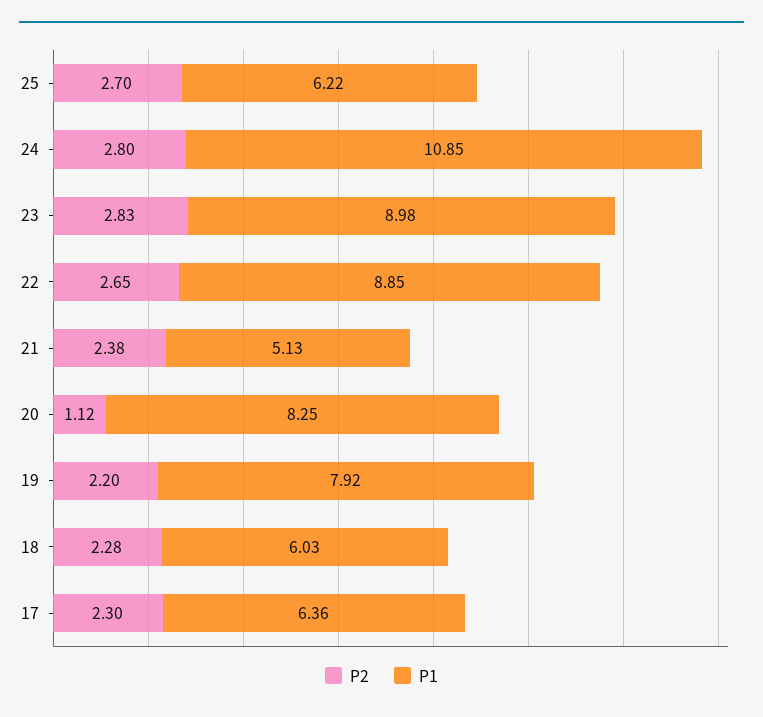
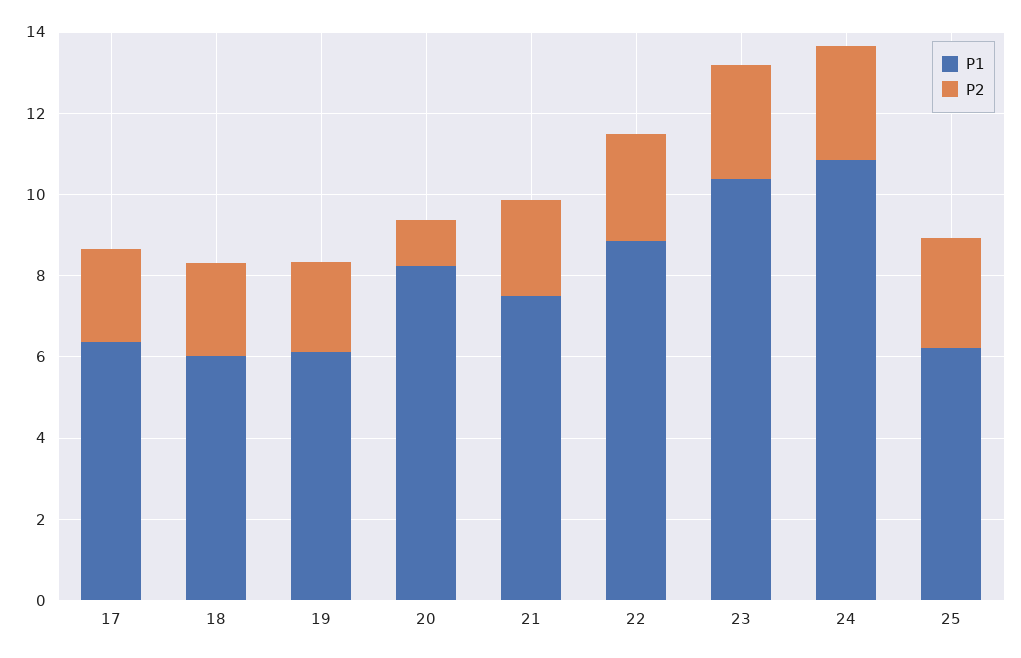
P1, 23: 8.98 -> 10.5
P1, 21: 5.13 -> 7.5
P1, 19: 7.92 -> 6

